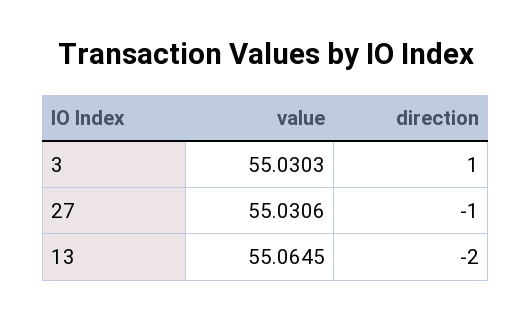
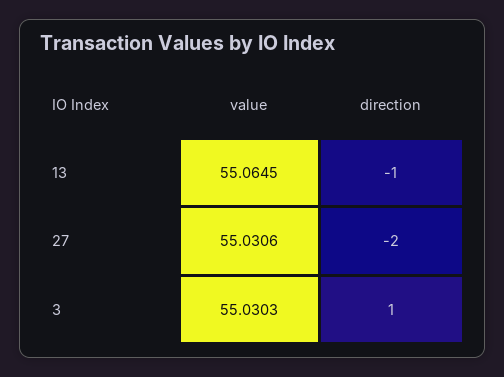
direction, 27: -1 -> -2
direction, 13: -2 -> -1

